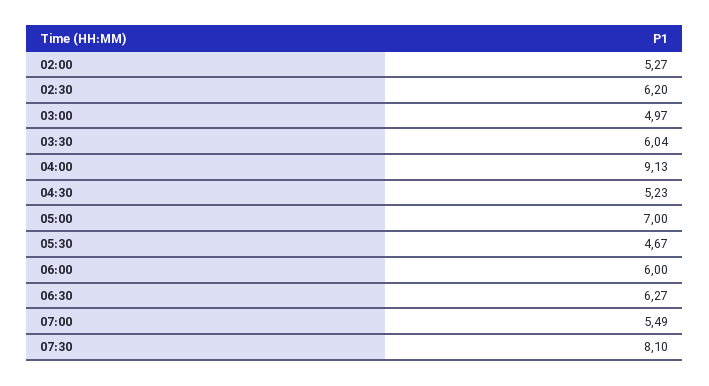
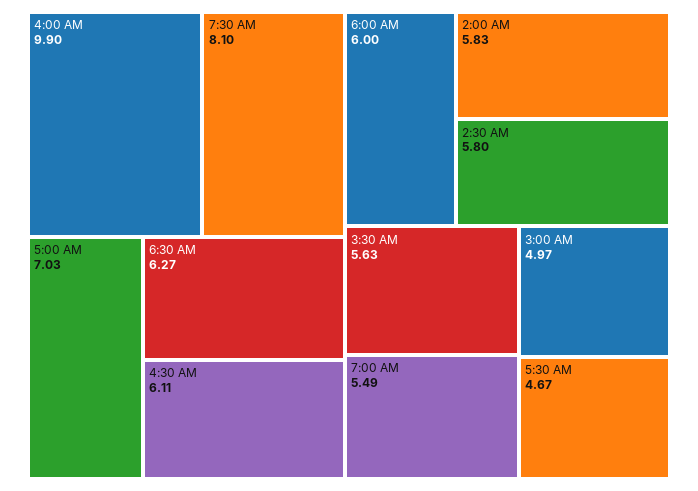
02:00: 5.27 -> 5.83
02:30: 6.2 -> 5.8
03:30: 6.04 -> 5.63
04:00: 9.13 -> 9.9
04:30: 5.23 -> 6.11
05:00: 7 -> 7.03

